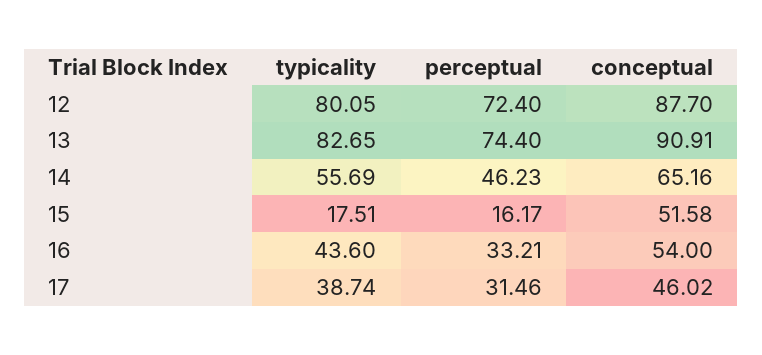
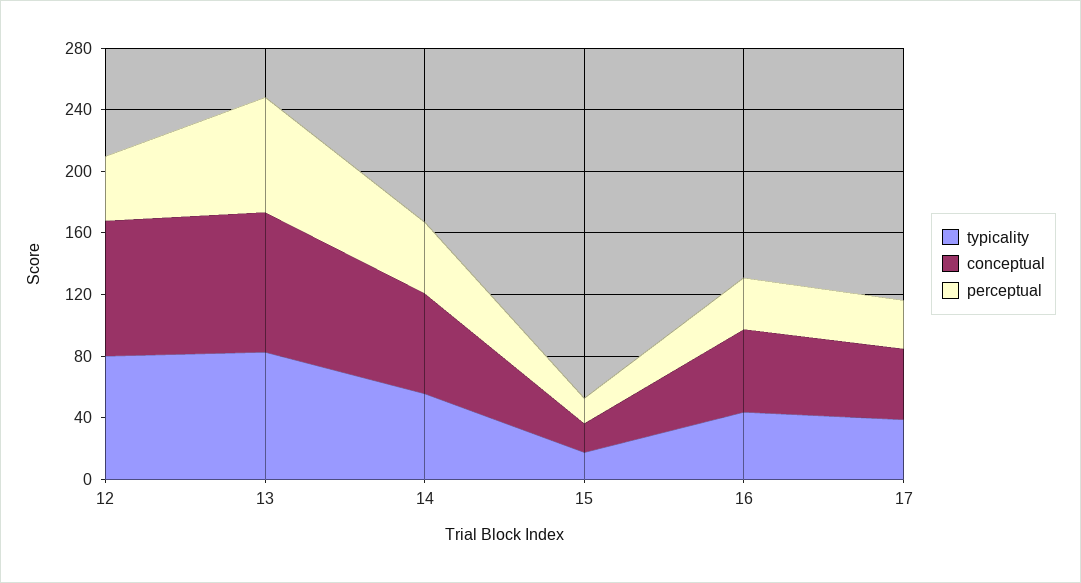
perceptual, 12: 72.4 -> 40
conceptual, 15: 51.58 -> 20

